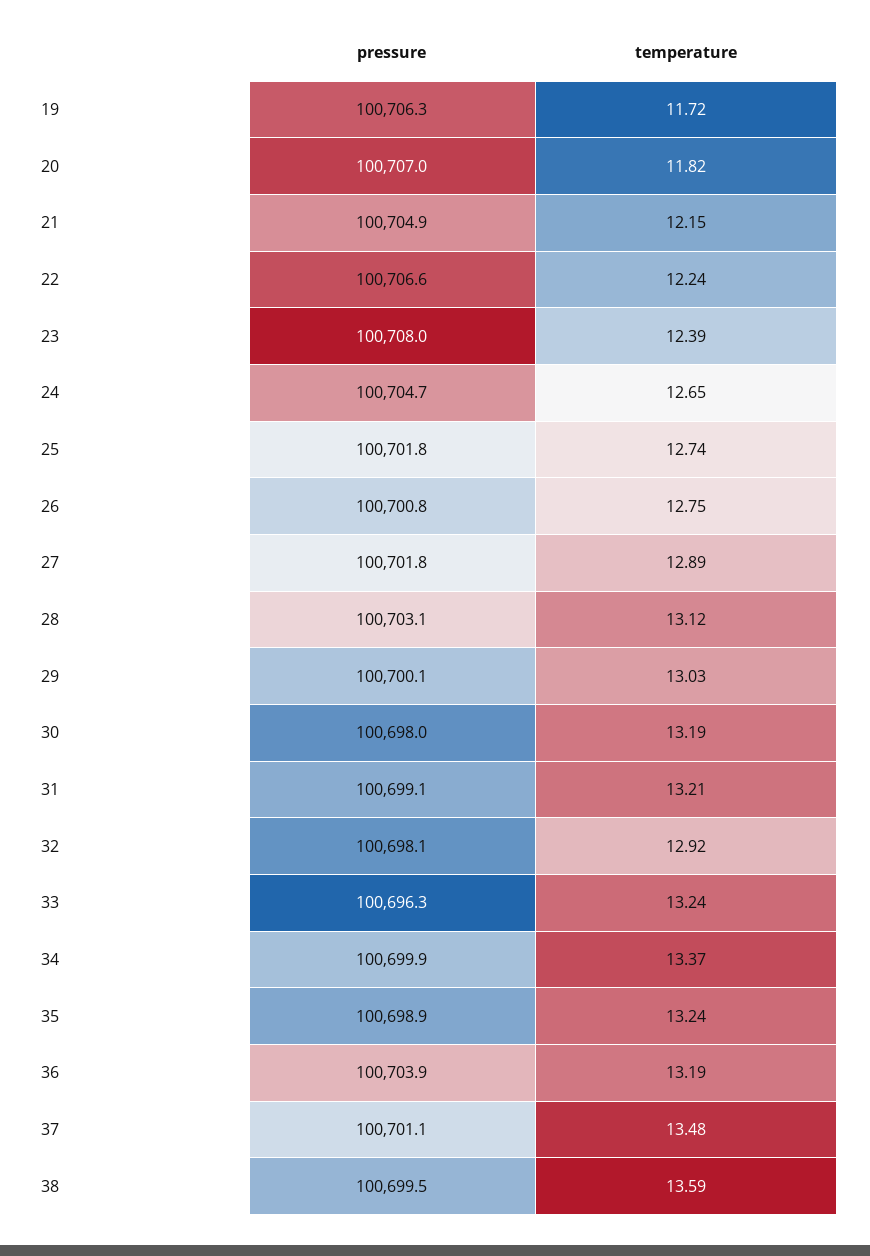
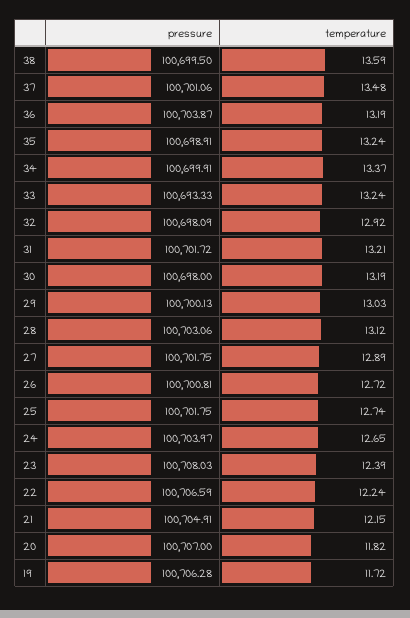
pressure, 24: 100704.7 -> 100703.97
temperature, 26: 12.75 -> 12.72
pressure, 31: 100699.1 -> 100701.72
pressure, 33: 100696.3 -> 100693.33

